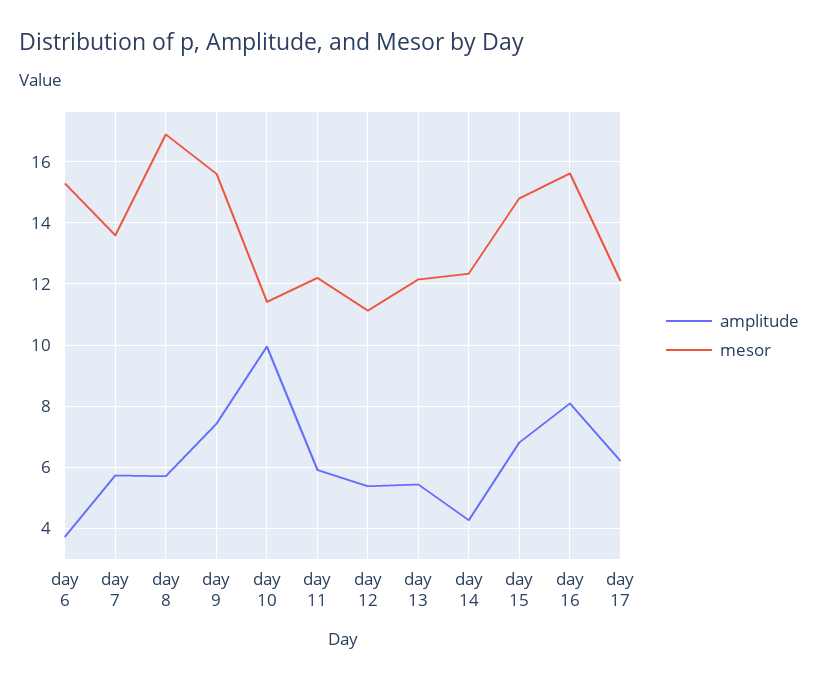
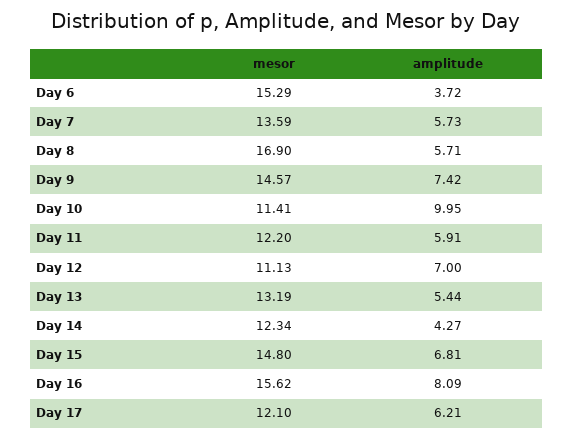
mesor, day 9: 15.6 -> 14.57
amplitude, day 12: 5.4 -> 7
mesor, day 13: 12.2 -> 13.19

